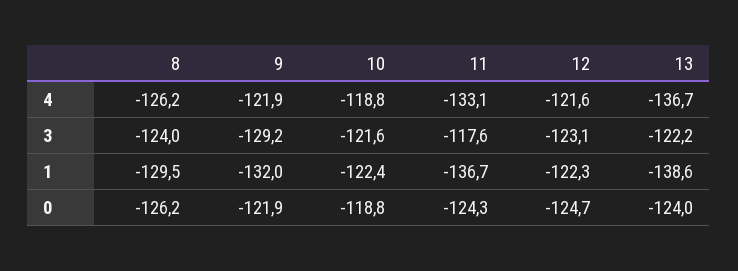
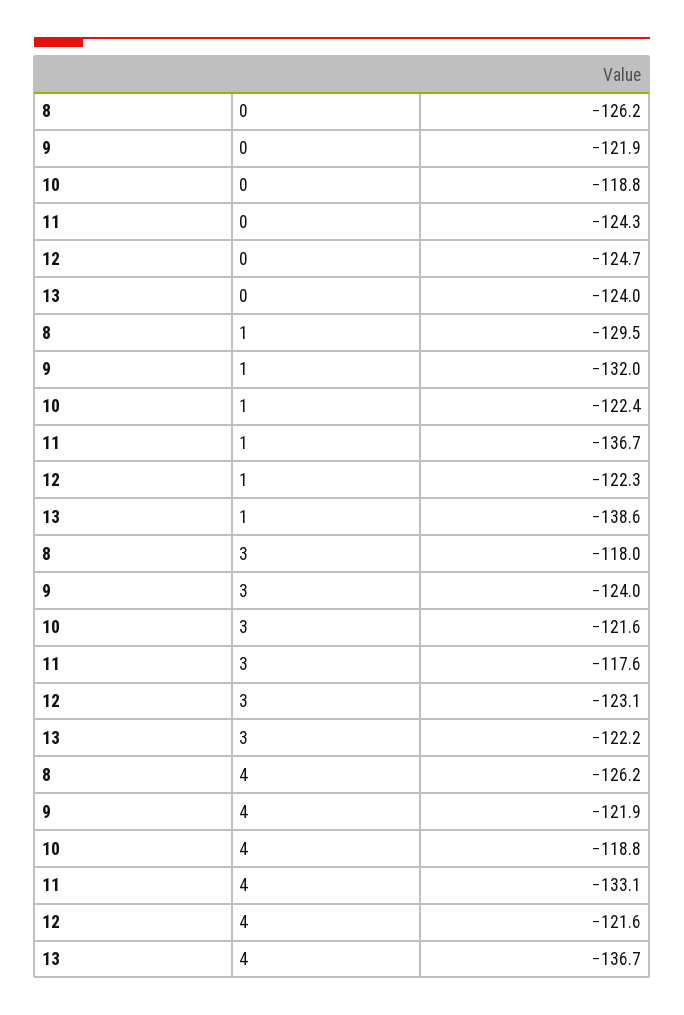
8, 3: -124 -> -118
9, 3: -129.2 -> -124

